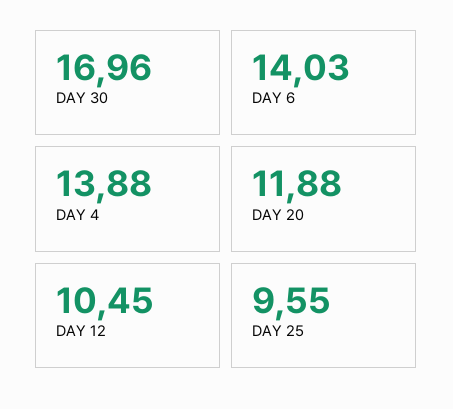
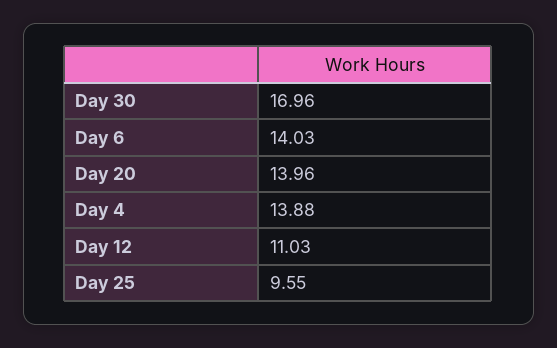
DAY 20: 11.88 -> 13.96
DAY 12: 10.45 -> 11.03

